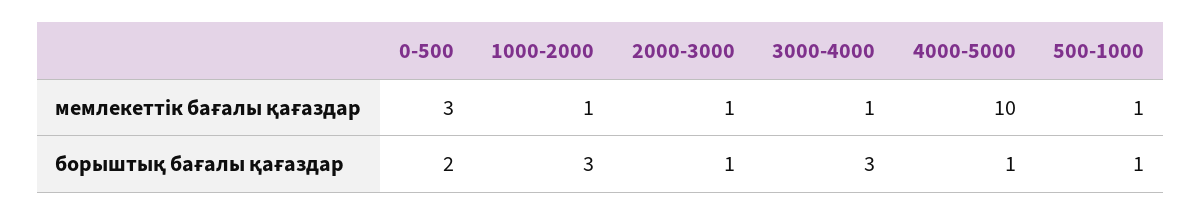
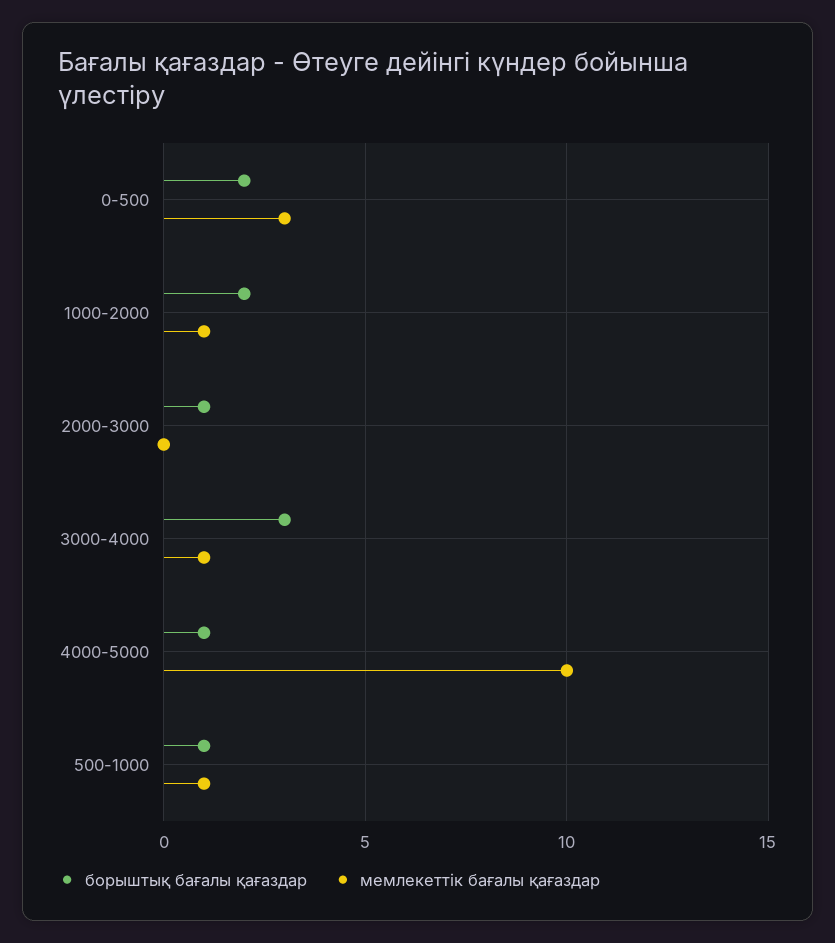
мемлекеттік бағалы қағаздар, 2000-3000: 1 -> 0
борыштық бағалы қағаздар, 1000-2000: 3 -> 2

